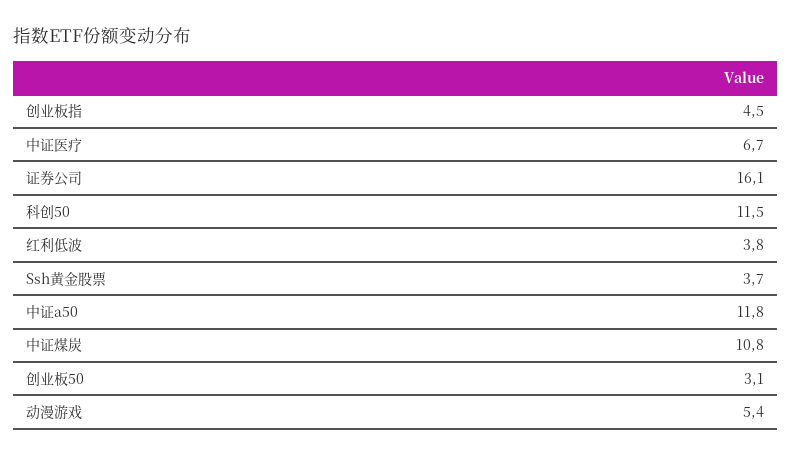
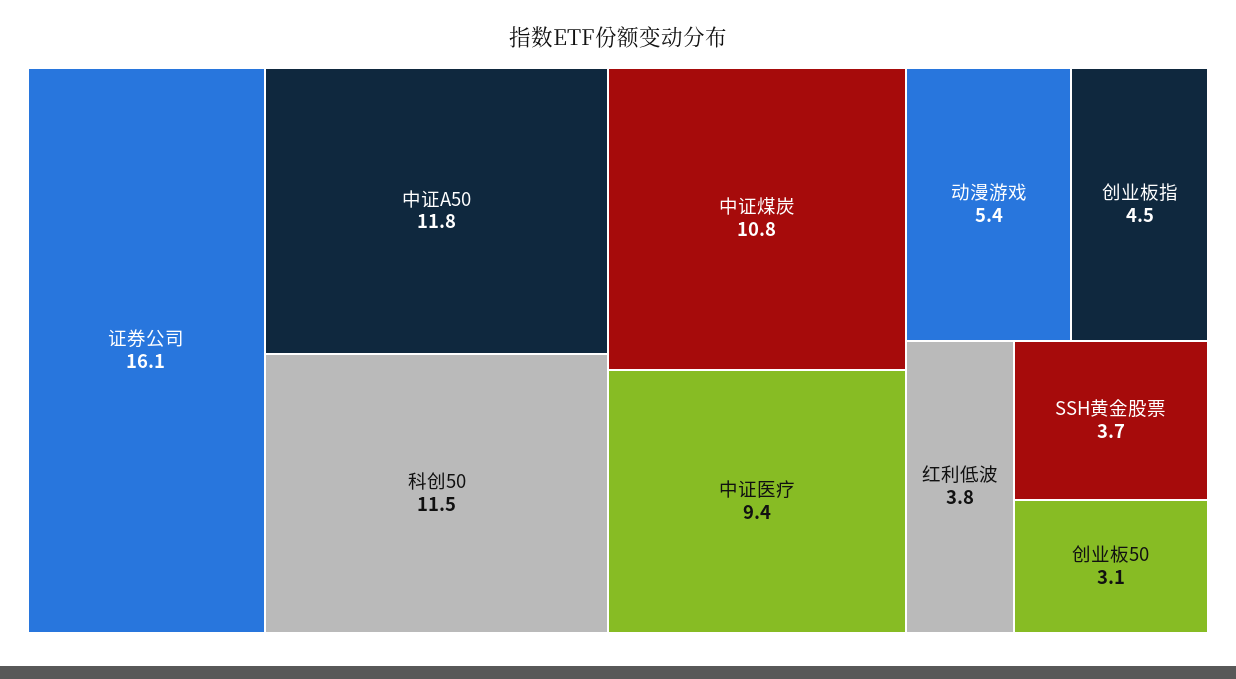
中证医疗: 6.7 -> 9.4

